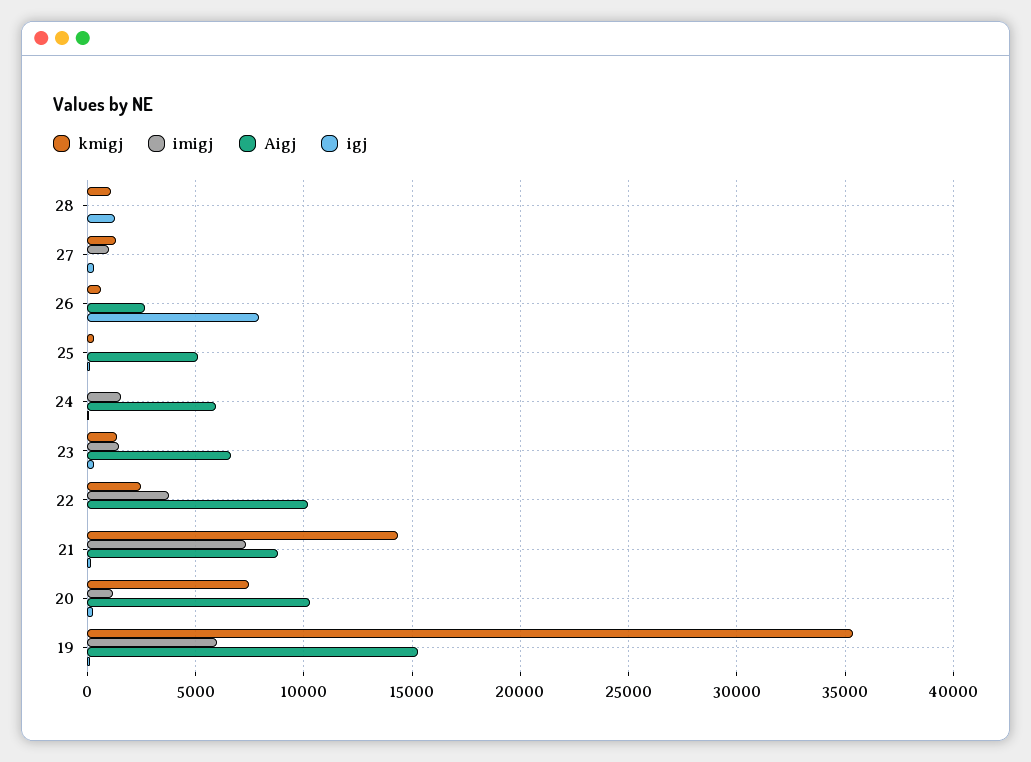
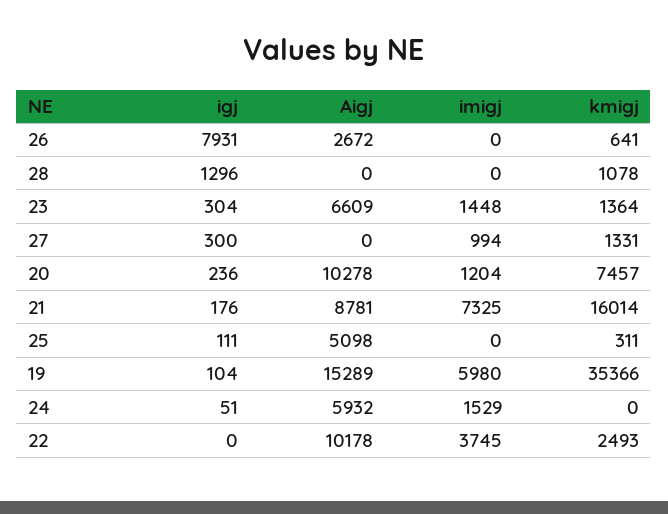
kmigj, 21: 14500 -> 16014

